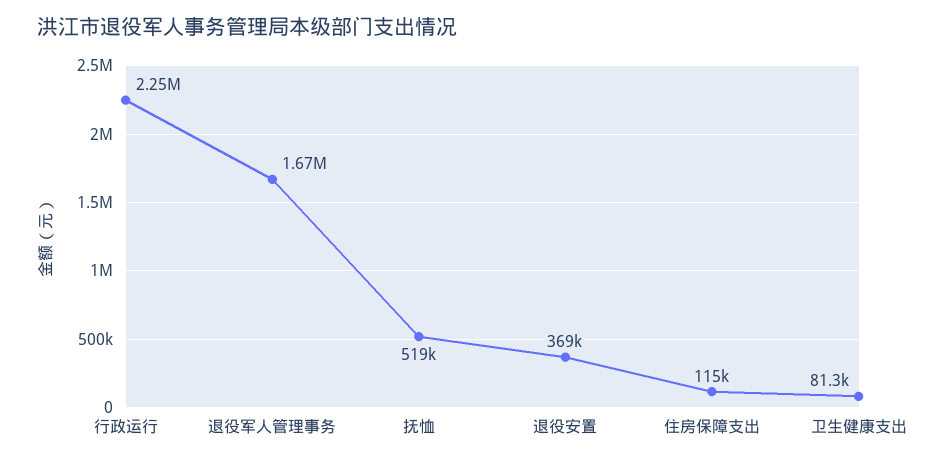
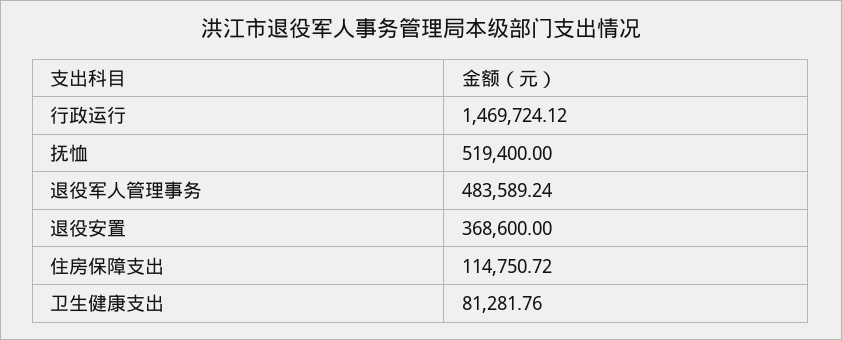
行政运行: 2250000 -> 1469724.12
退役军人管理事务: 1670000 -> 483589.24

